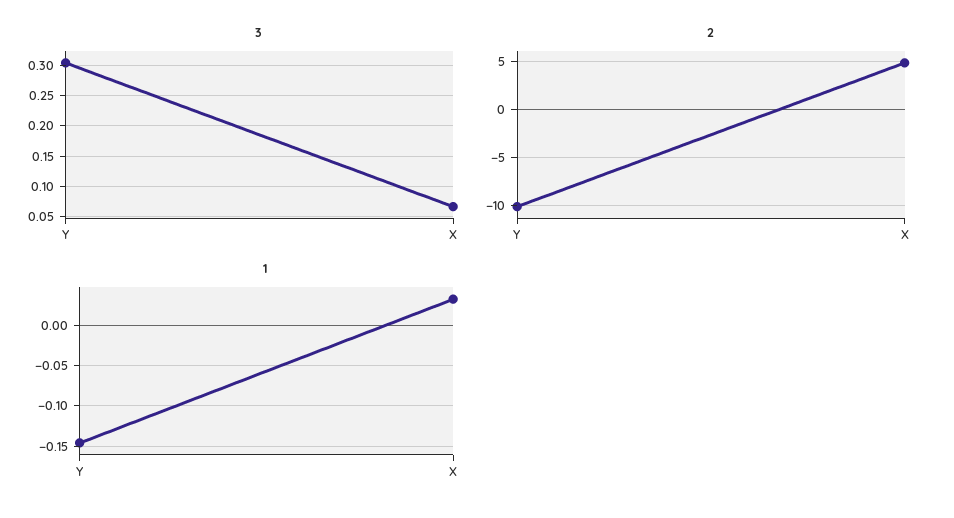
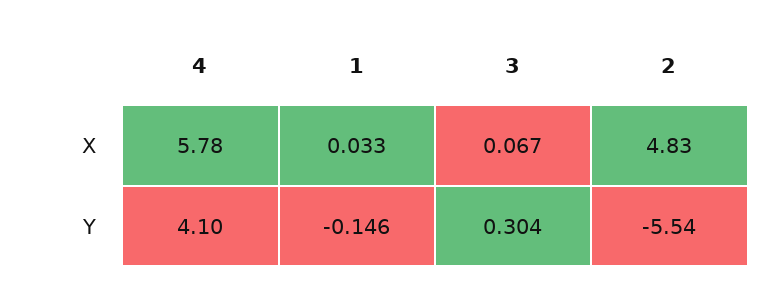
2, Y: -10 -> -5.54
4, X: none -> 5.78
4, Y: none -> 4.1

